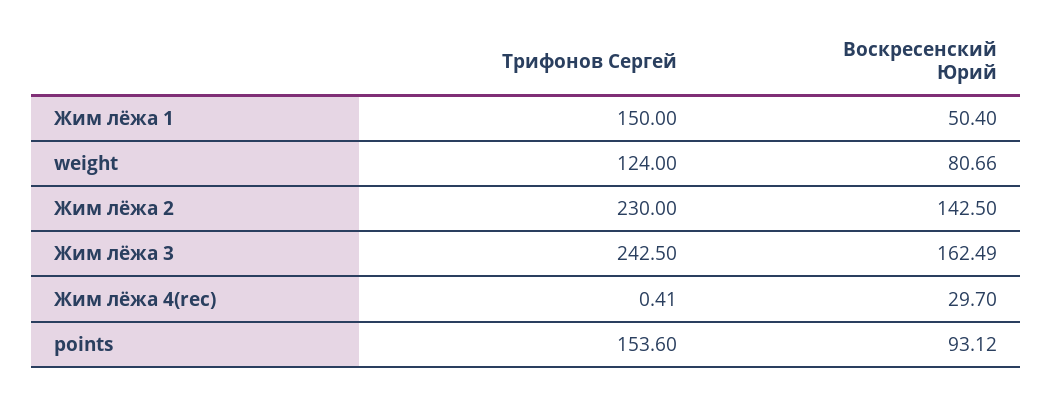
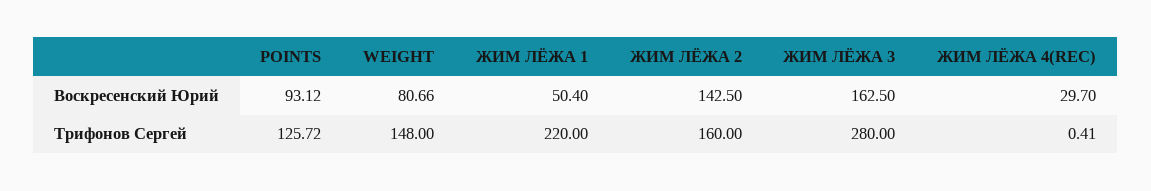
Трифонов Сергей, Жим лёжа 1: 150 -> 220
Трифонов Сергей, weight: 124 -> 148
Трифонов Сергей, Жим лёжа 2: 230 -> 160
Трифонов Сергей, Жим лёжа 3: 242.5 -> 280
Воскресенский Юрий, Жим лёжа 3: 162.49 -> 162.5
Трифонов Сергей, points: 153.6 -> 125.72

